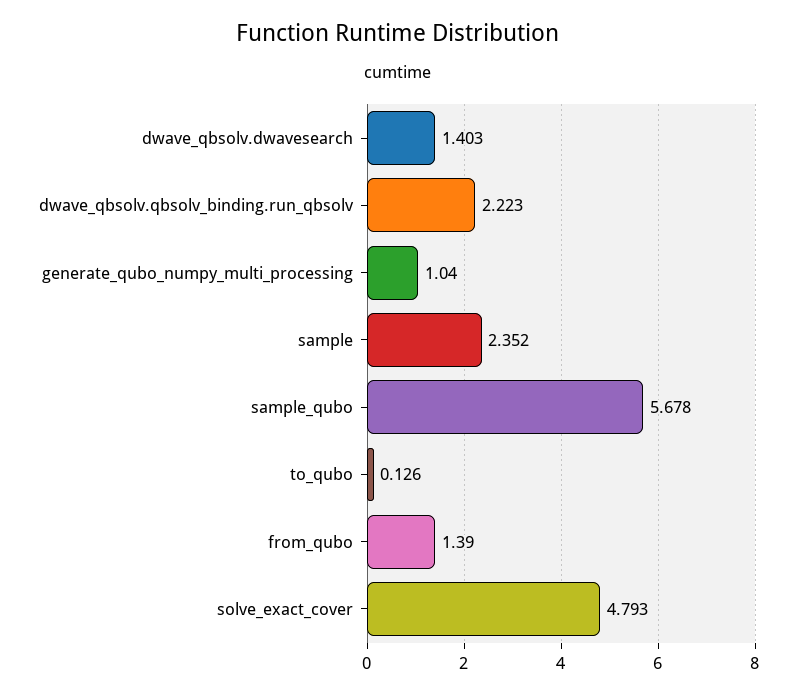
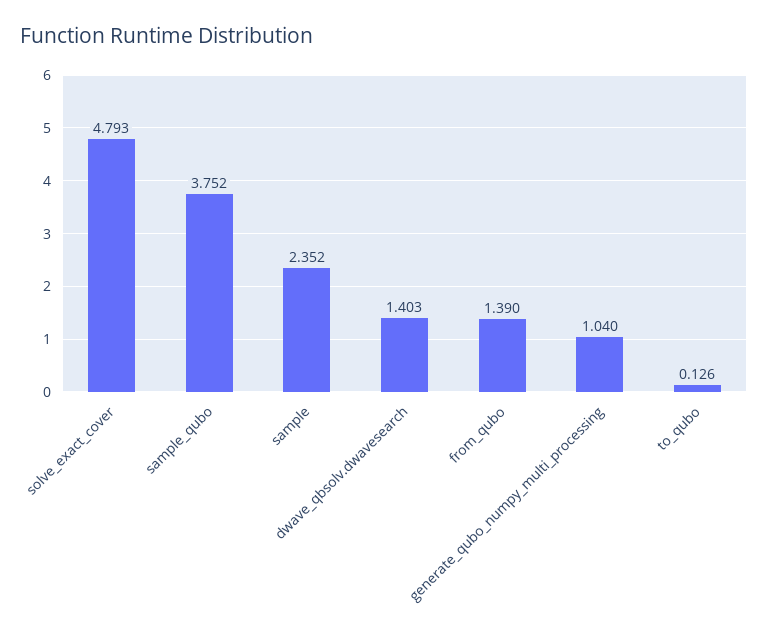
dwave_qbsolv.qbsolv_binding.run_qbsolv: 2.223 -> none
sample_qubo: 5.678 -> 3.752

